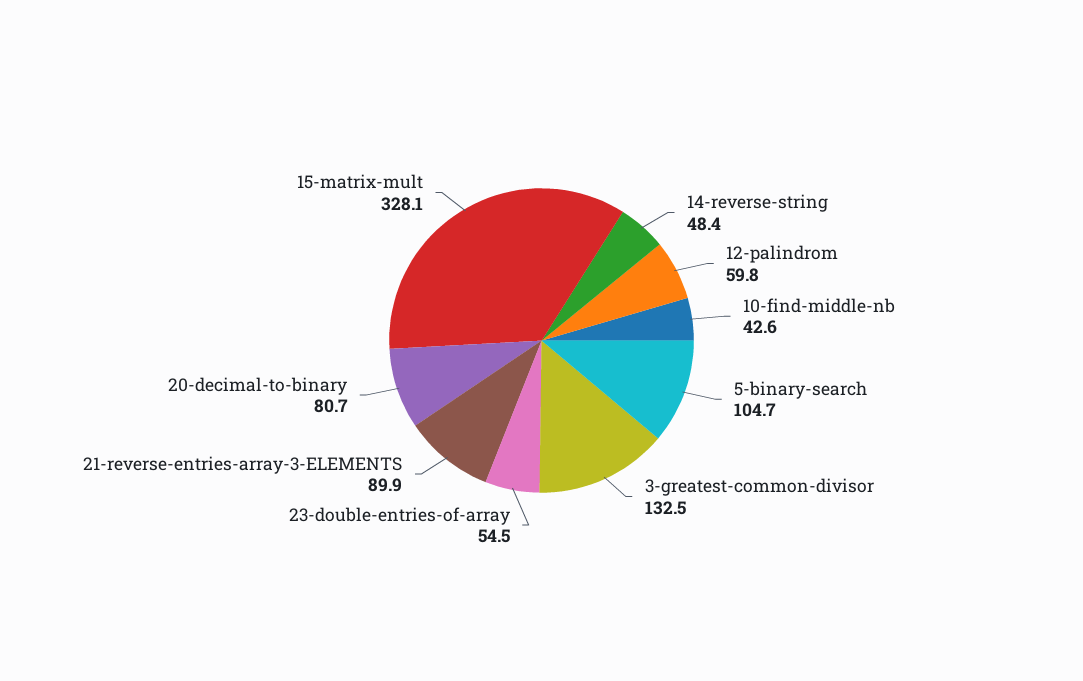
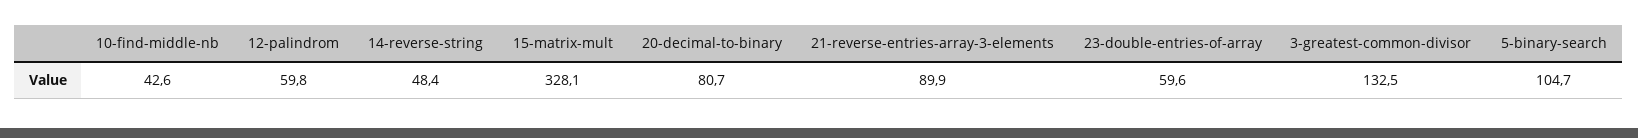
23-double-entries-of-array: 54.5 -> 59.6

